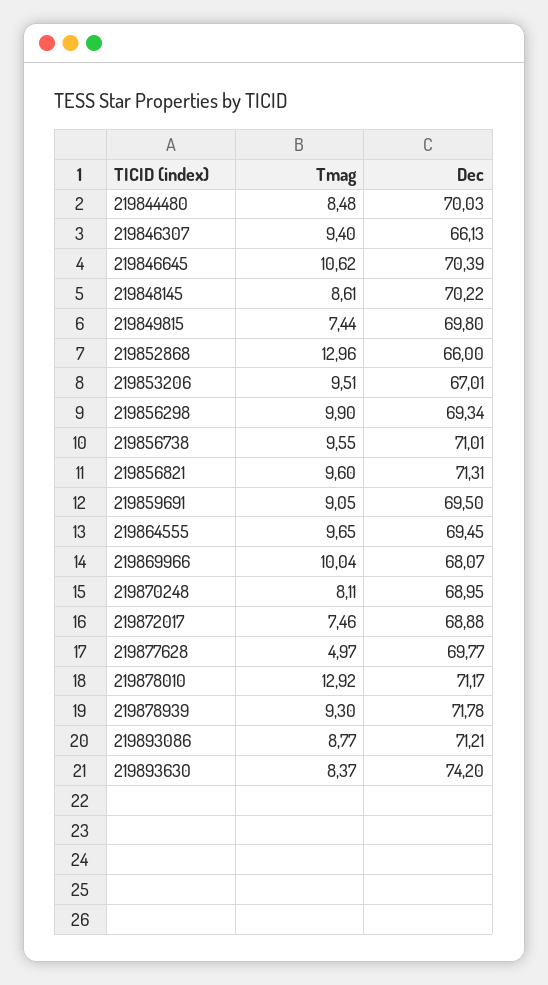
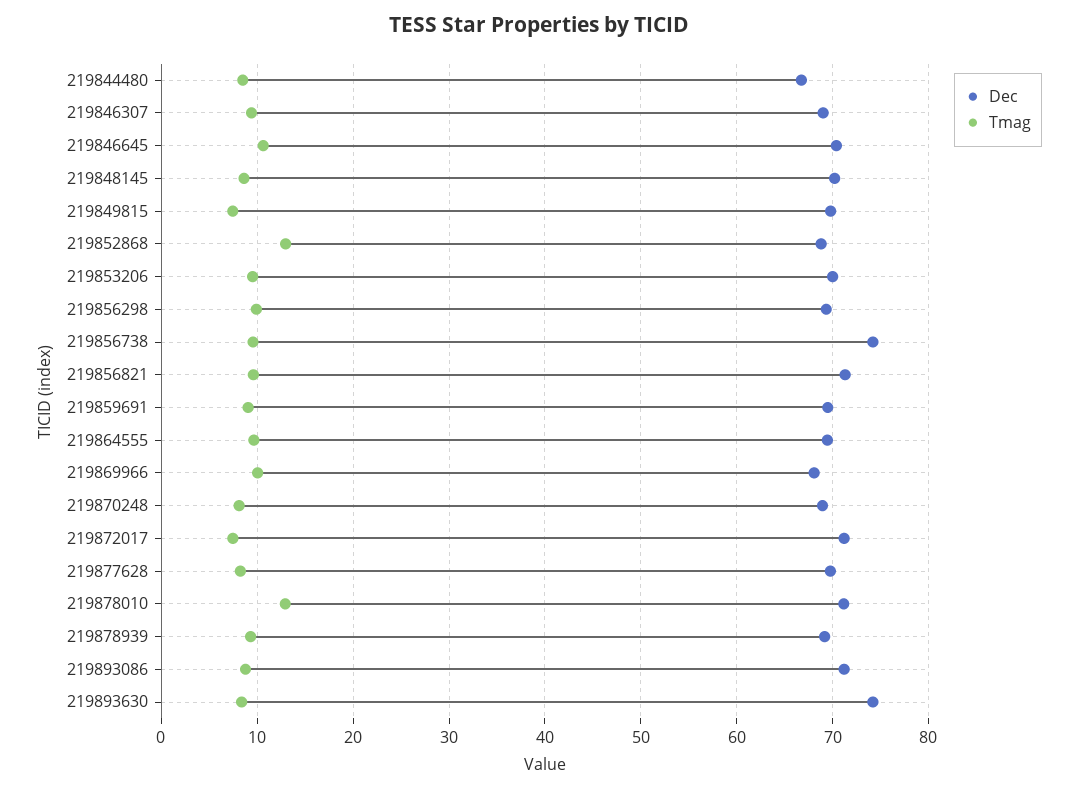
Dec, 219844480: 70.03 -> 67
Dec, 219846307: 66.13 -> 69
Dec, 219852868: 66 -> 69
Dec, 219853206: 67.01 -> 70
Dec, 219856738: 71.01 -> 74
Dec, 219872017: 68.88 -> 71
Tmag, 219877628: 4.97 -> 8
Dec, 219878939: 71.78 -> 69

